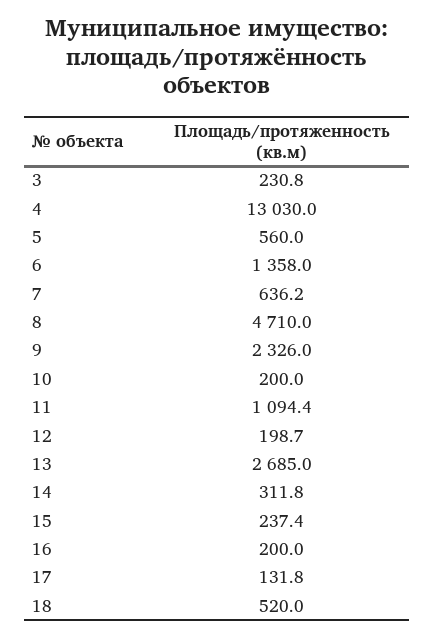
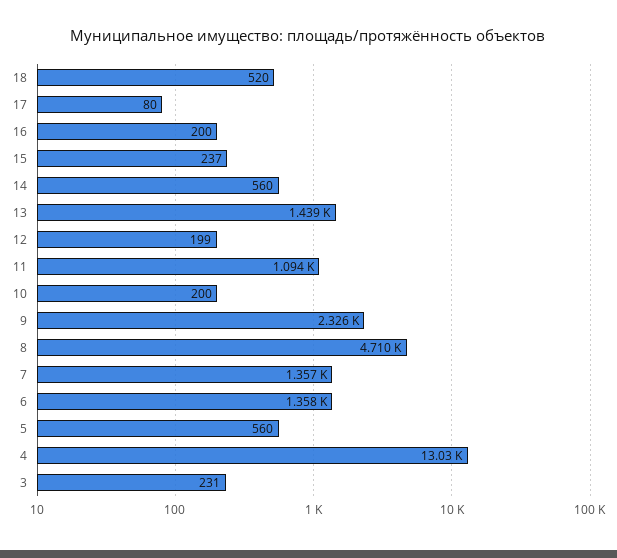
7: 636.2 -> 1357
13: 2685 -> 1439
14: 311.8 -> 560
17: 131.8 -> 80

